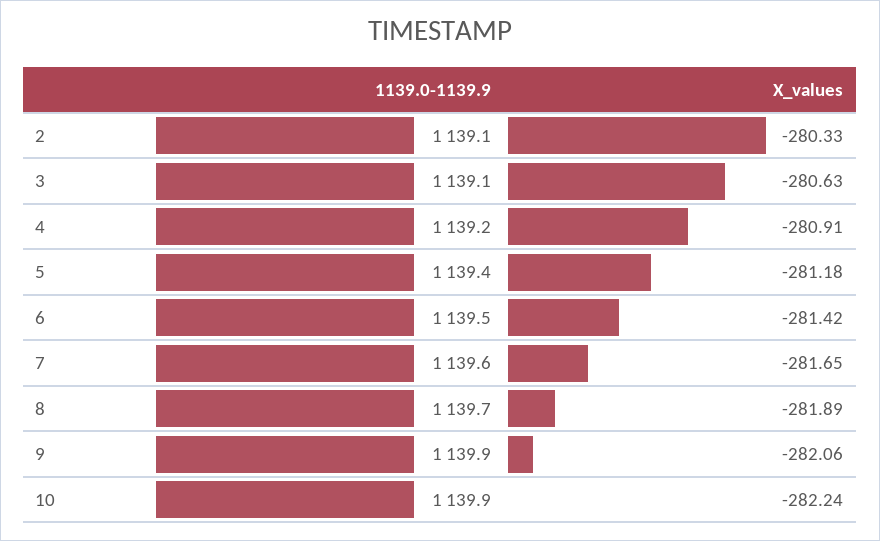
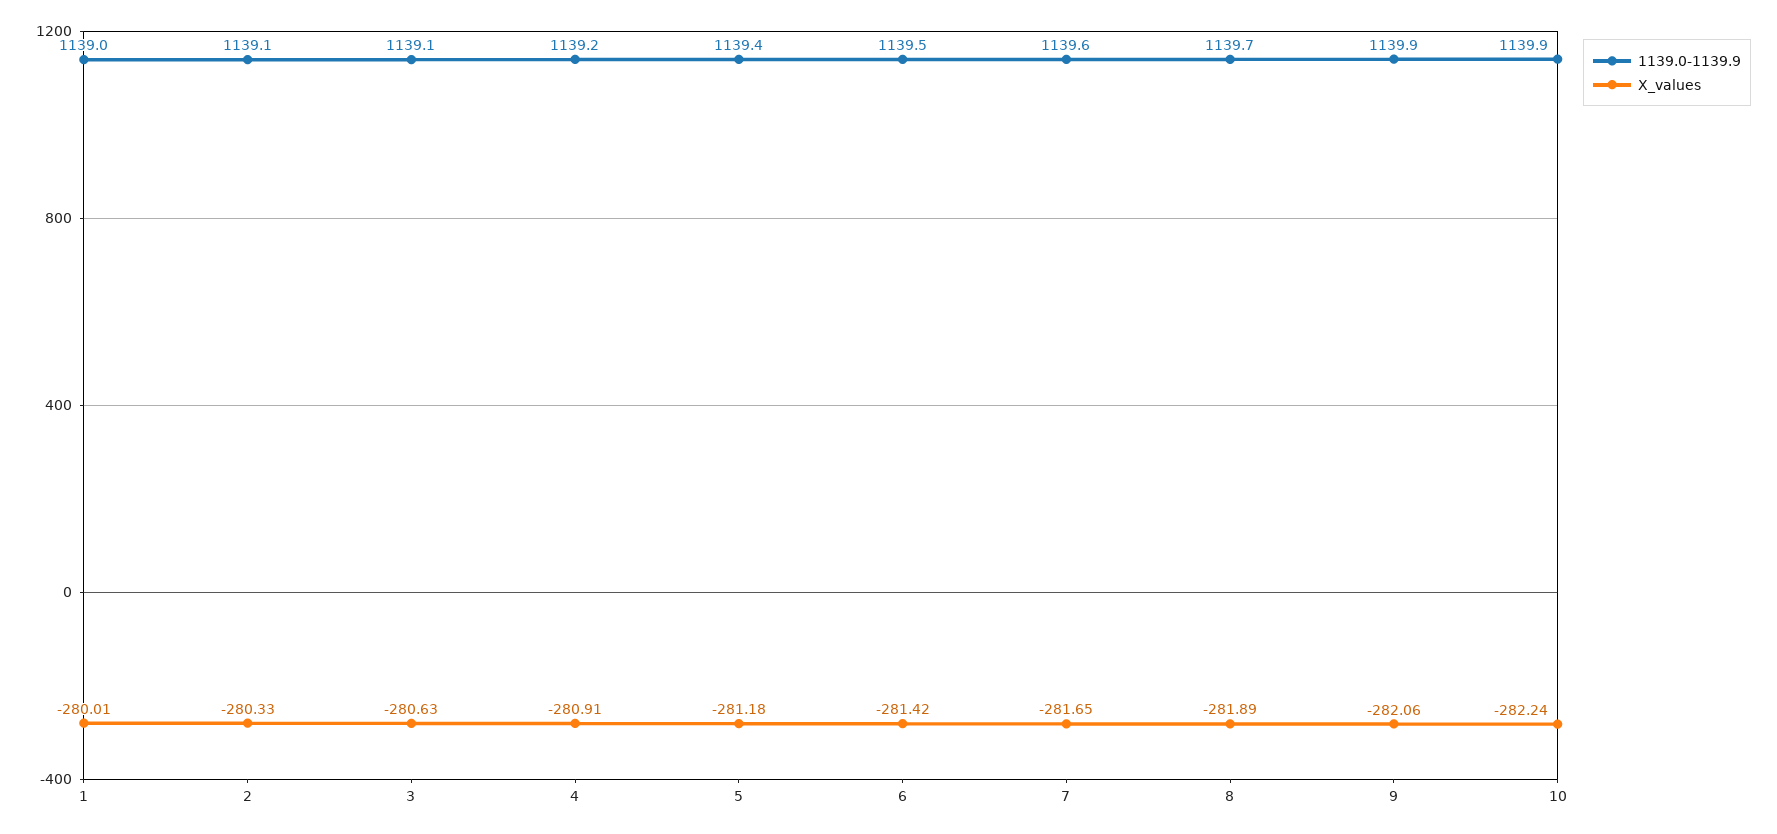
1139.0-1139.9, 1: none -> 1139
X_values, 1: none -> -280.01

